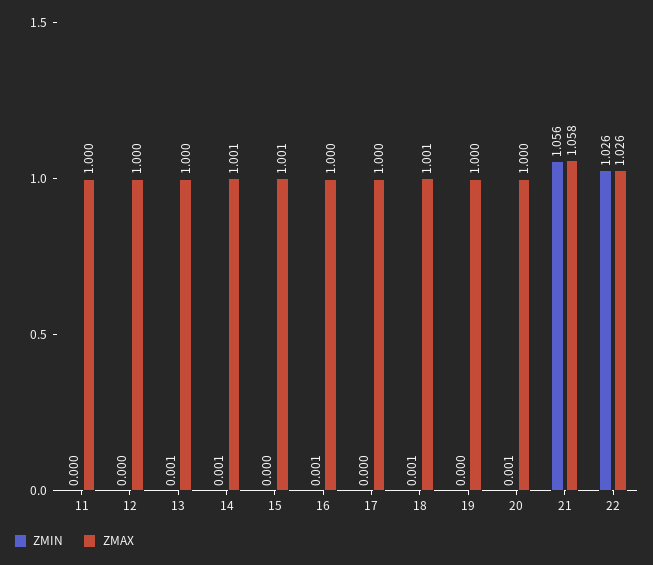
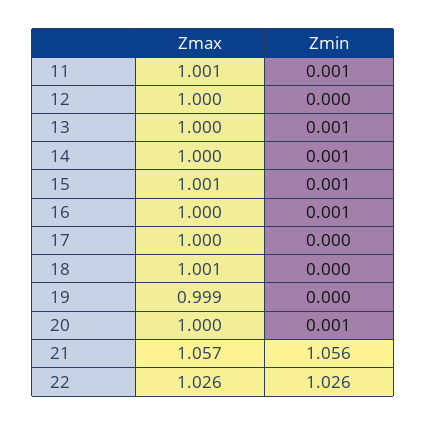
ZMIN, 11: 0 -> 0.001
ZMAX, 11: 1 -> 1.001
ZMAX, 14: 1.001 -> 1
ZMIN, 15: 0 -> 0.001
ZMIN, 18: 0.001 -> 0
ZMAX, 19: 1 -> 0.999
ZMAX, 21: 1.058 -> 1.057

